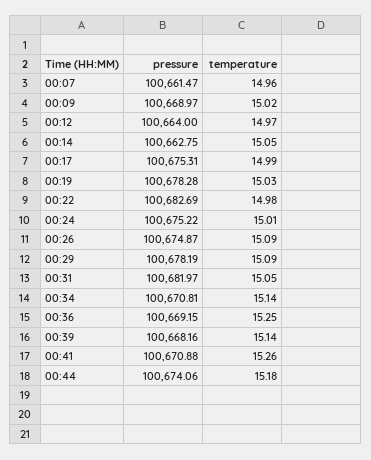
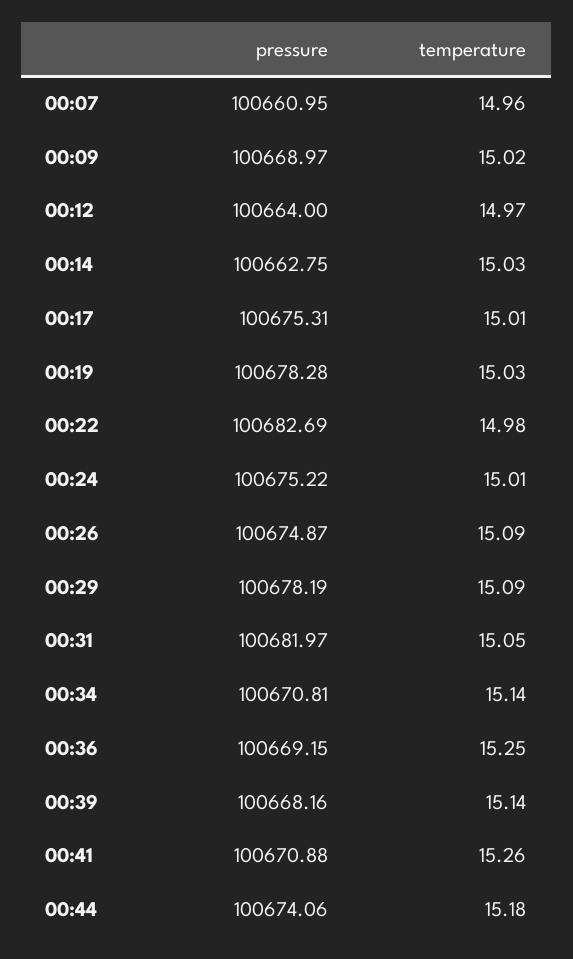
pressure, 00:07: 100661.47 -> 100660.95
temperature, 00:14: 15.05 -> 15.03
temperature, 00:17: 14.99 -> 15.01

